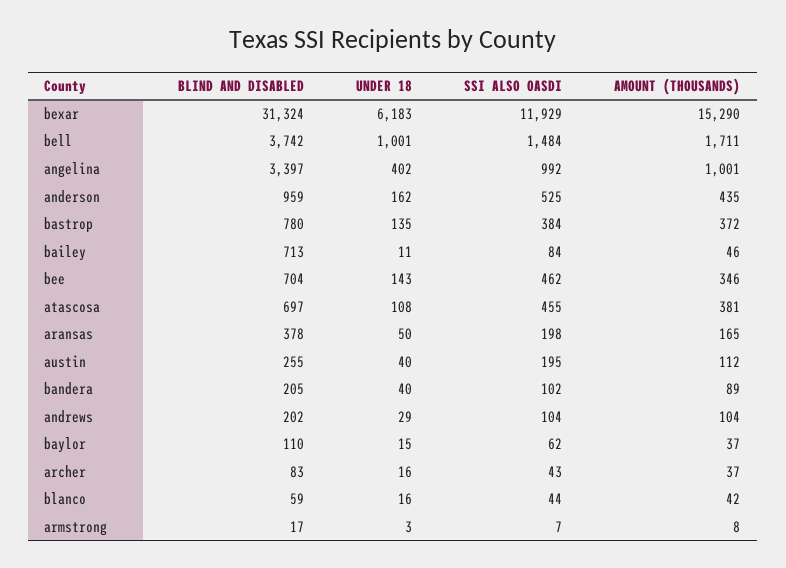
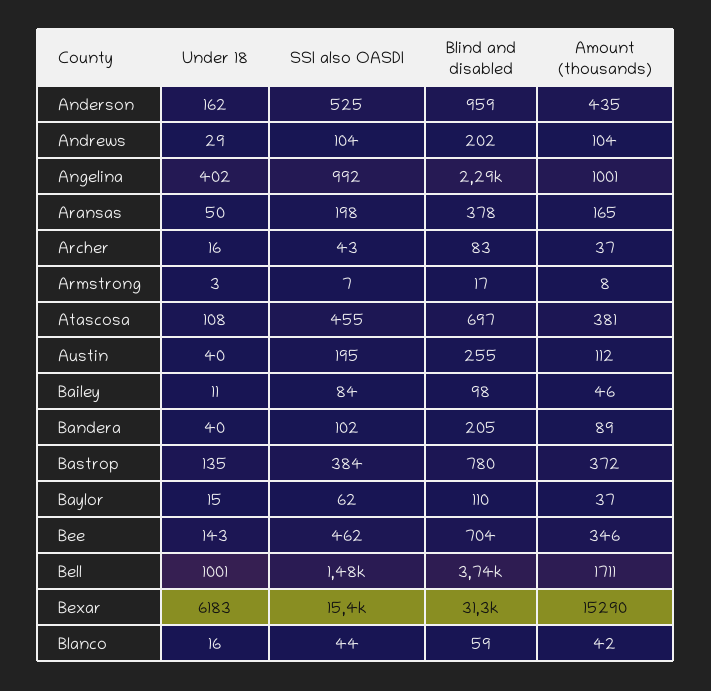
SSI ALSO OASDI, bexar: 11929 -> 15400
BLIND AND DISABLED, angelina: 3397 -> 2290
BLIND AND DISABLED, bailey: 713 -> 98

